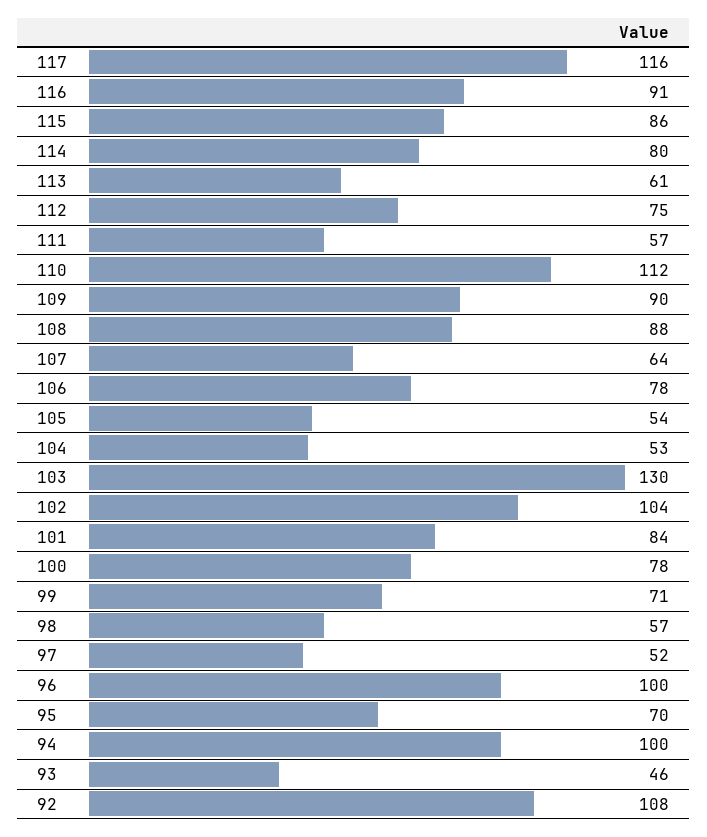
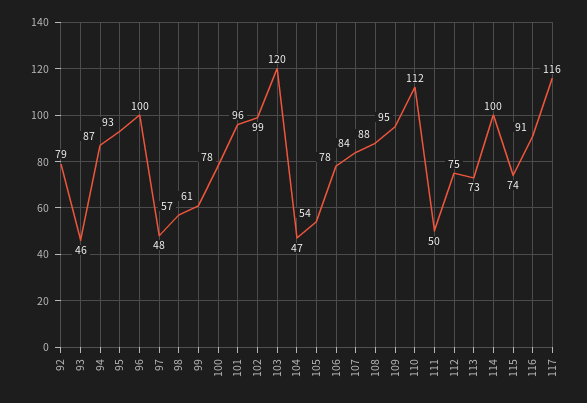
115: 86 -> 74
114: 80 -> 100
113: 61 -> 73
111: 57 -> 50
109: 90 -> 95
107: 64 -> 84
104: 53 -> 47
103: 130 -> 120
102: 104 -> 99
101: 84 -> 96
99: 71 -> 61
97: 52 -> 48
95: 70 -> 93
94: 100 -> 87
92: 108 -> 79

